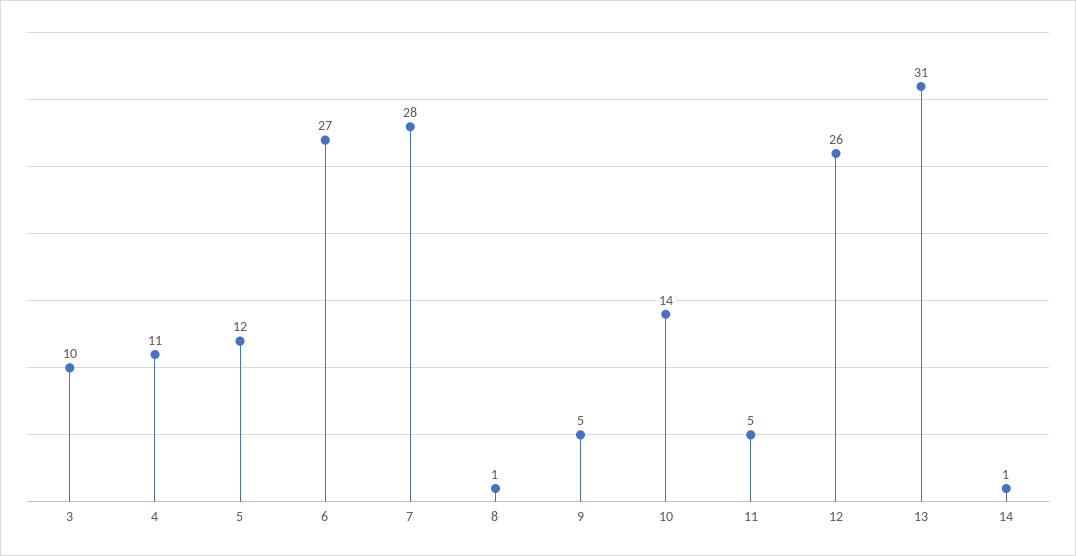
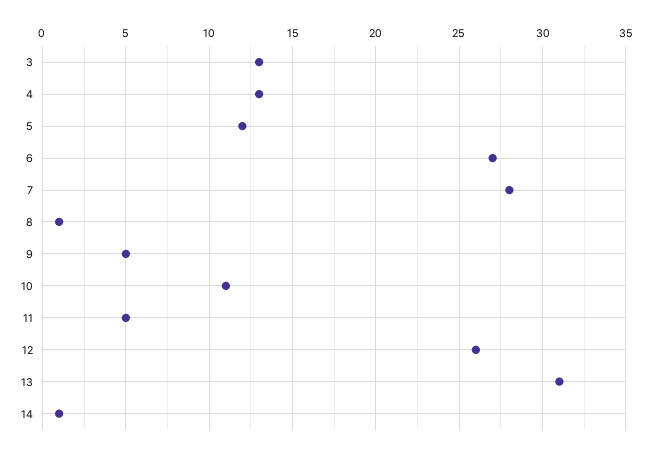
3: 10 -> 13
4: 11 -> 13
10: 14 -> 11

